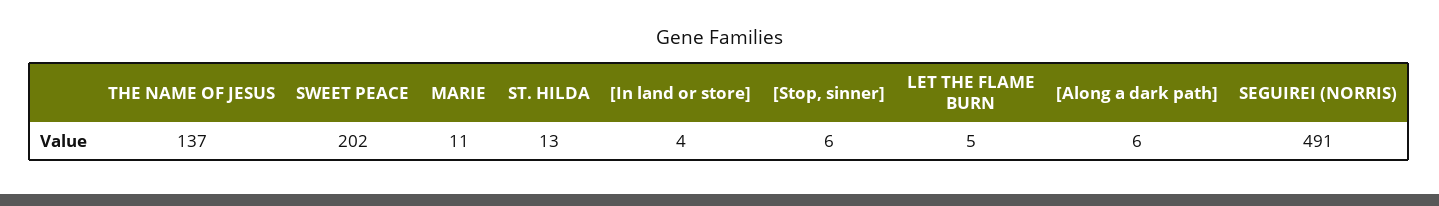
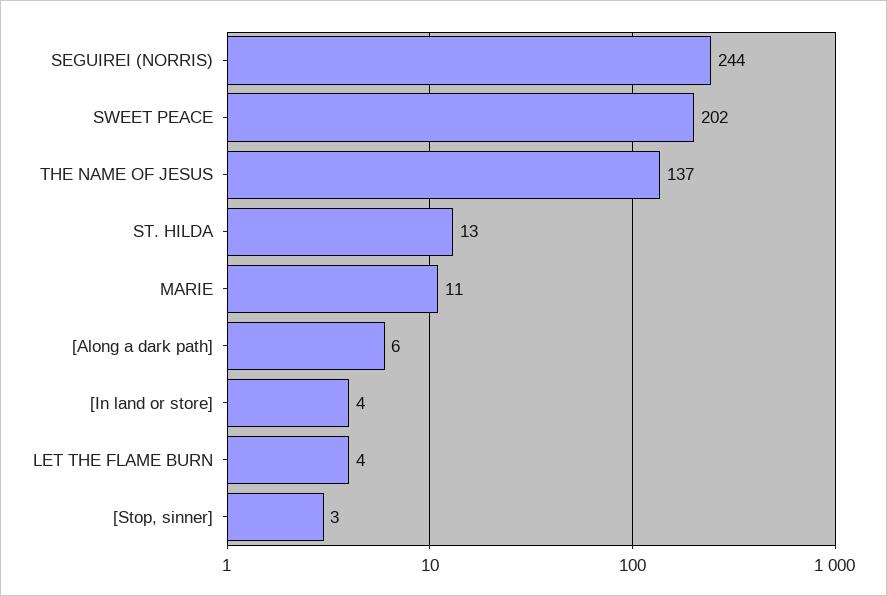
[Stop, sinner]: 6 -> 3
LET THE FLAME BURN: 5 -> 4
SEGUIREI (NORRIS): 491 -> 244

